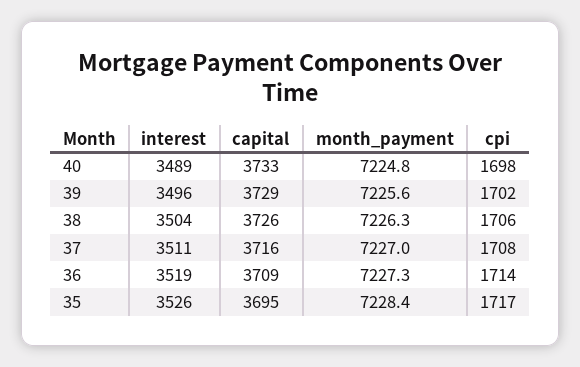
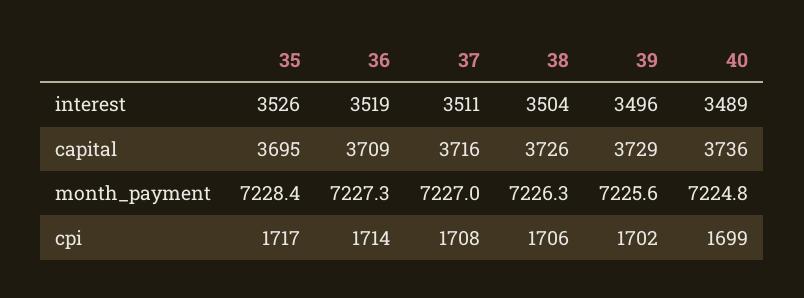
capital, 40: 3733 -> 3736
cpi, 40: 1698 -> 1699

